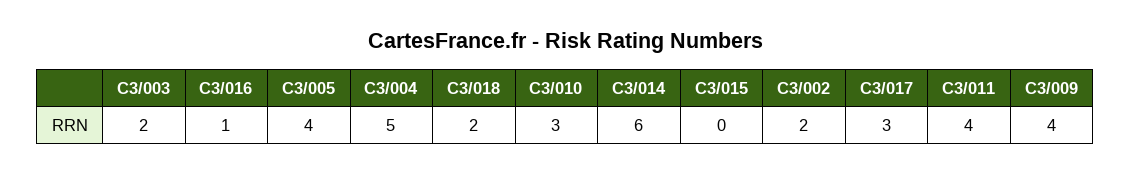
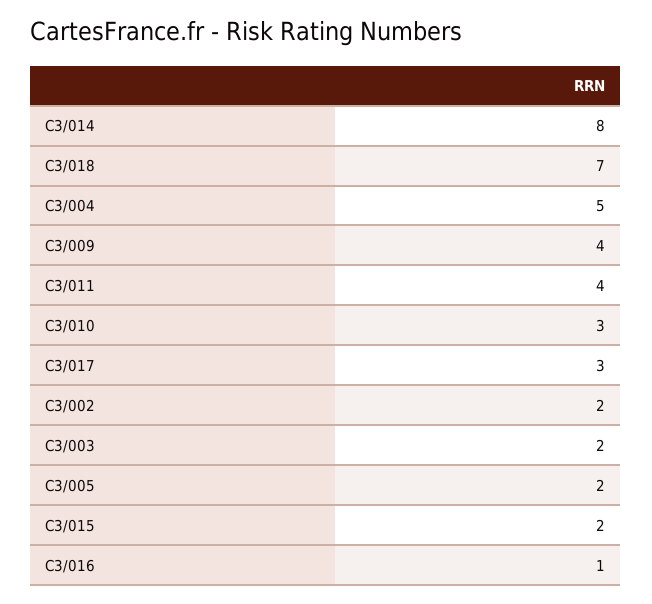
C3/005: 4 -> 2
C3/018: 2 -> 7
C3/014: 6 -> 8
C3/015: 0 -> 2

